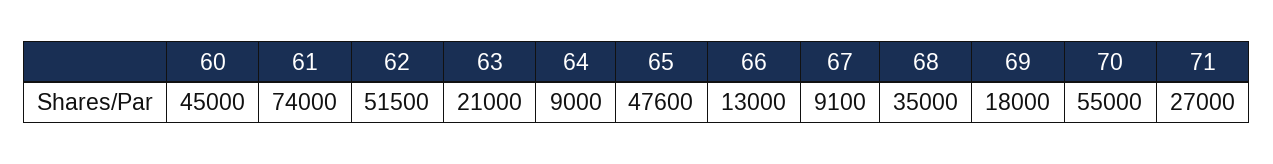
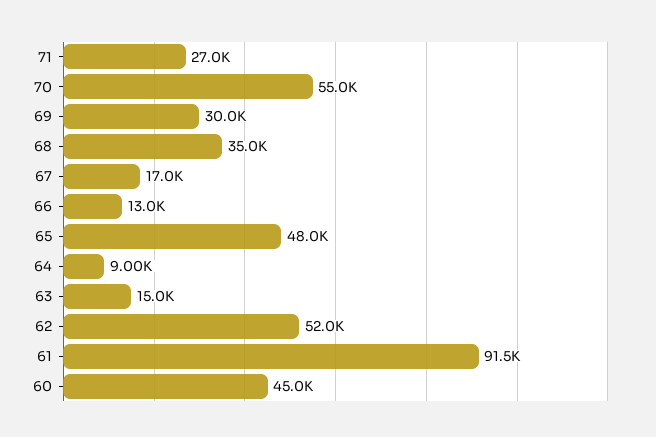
61: 74000 -> 91500
62: 51500 -> 52000
63: 21000 -> 15000
65: 47600 -> 48000
67: 9100 -> 17000
69: 18000 -> 30000

